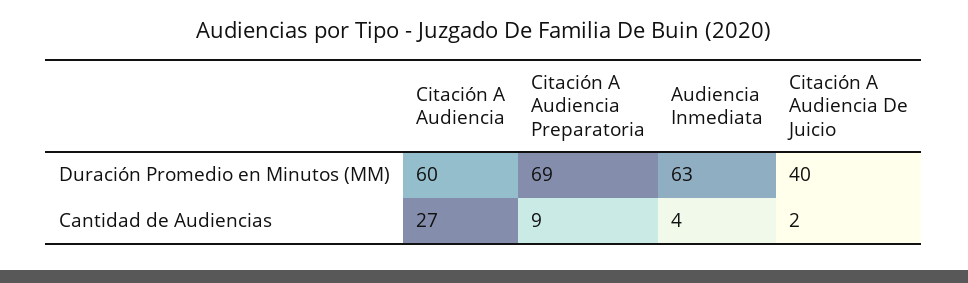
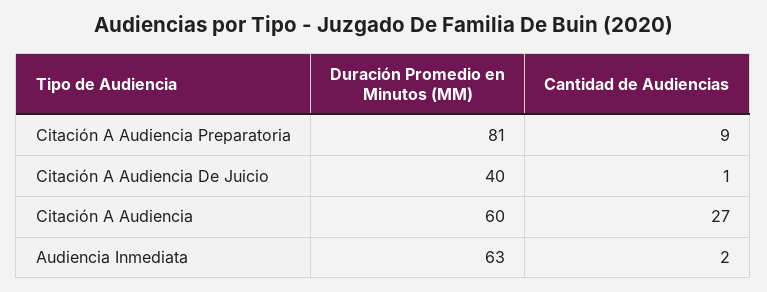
Citación A Audiencia Preparatoria, Duración Promedio en Minutos (MM): 69 -> 81
Audiencia Inmediata, Cantidad de Audiencias: 4 -> 2
Citación A Audiencia De Juicio, Cantidad de Audiencias: 2 -> 1

